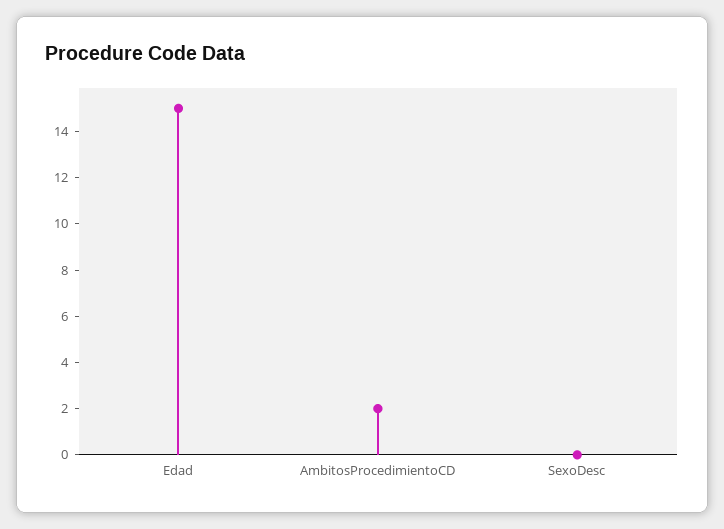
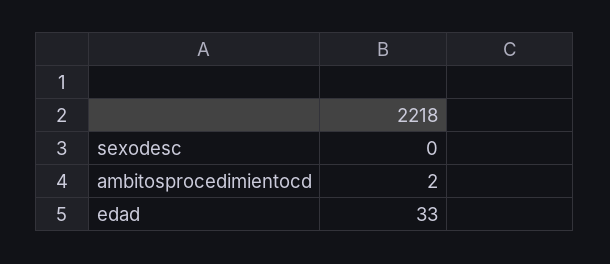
Edad: 15 -> 33

